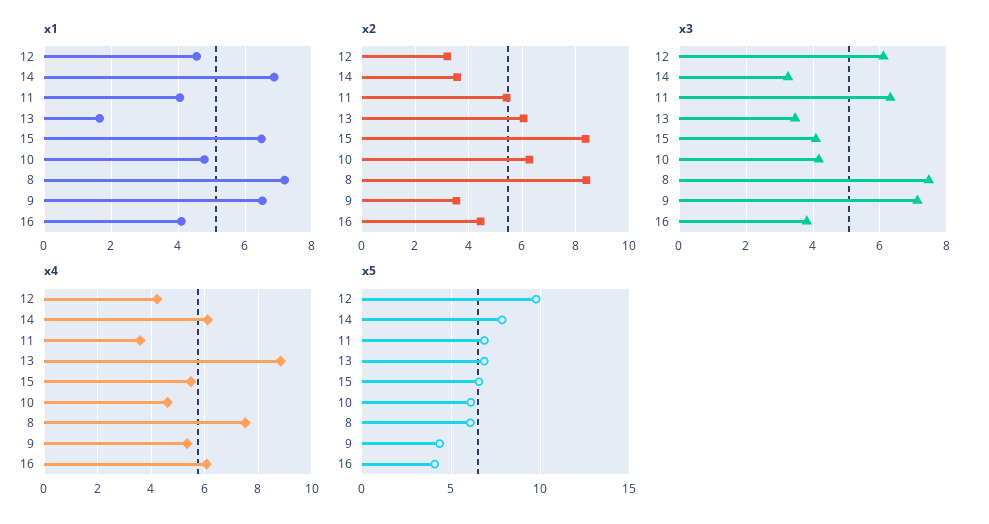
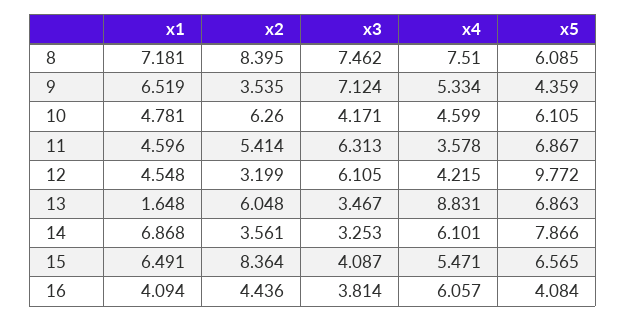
x1, 11: 4 -> 4.596

